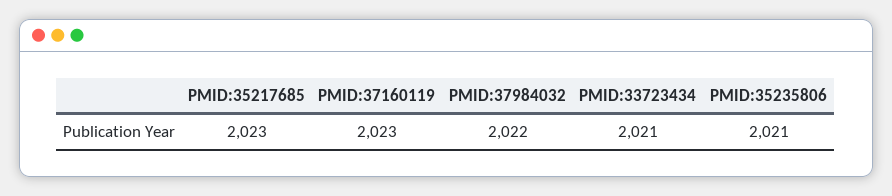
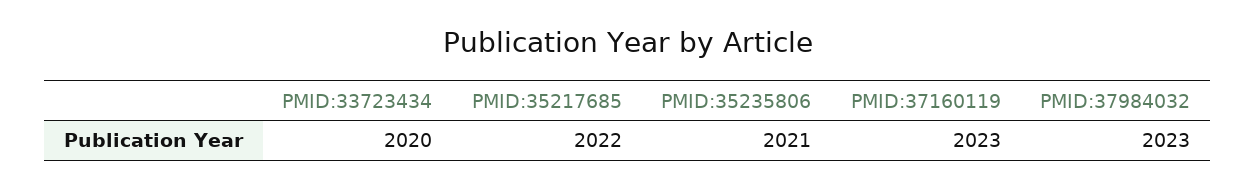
PMID:35217685: 2023 -> 2022
PMID:37984032: 2022 -> 2023
PMID:33723434: 2021 -> 2020

